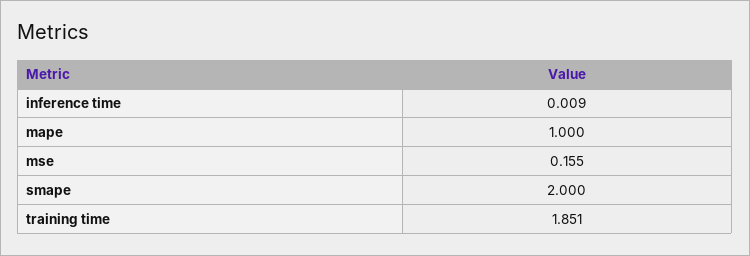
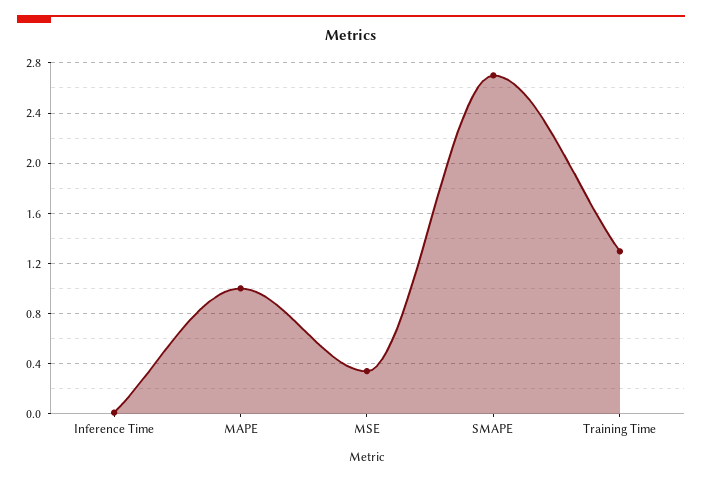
mse: 0.155 -> 0.35
smape: 2 -> 2.7
training time: 1.851 -> 1.3

